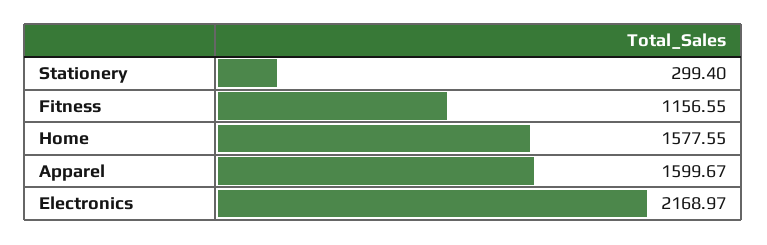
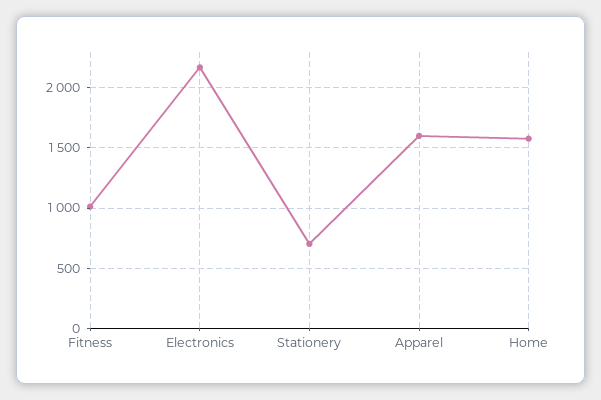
Stationery: 299.4 -> 700
Fitness: 1156.55 -> 1000

